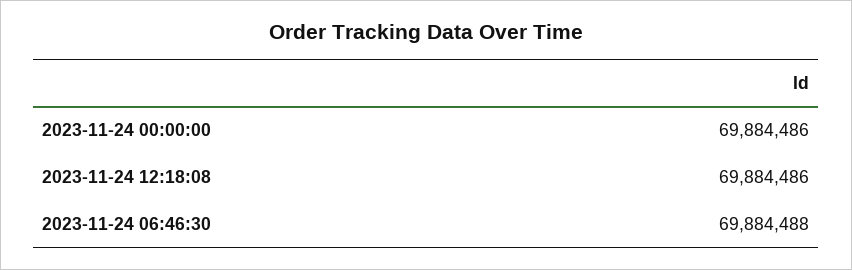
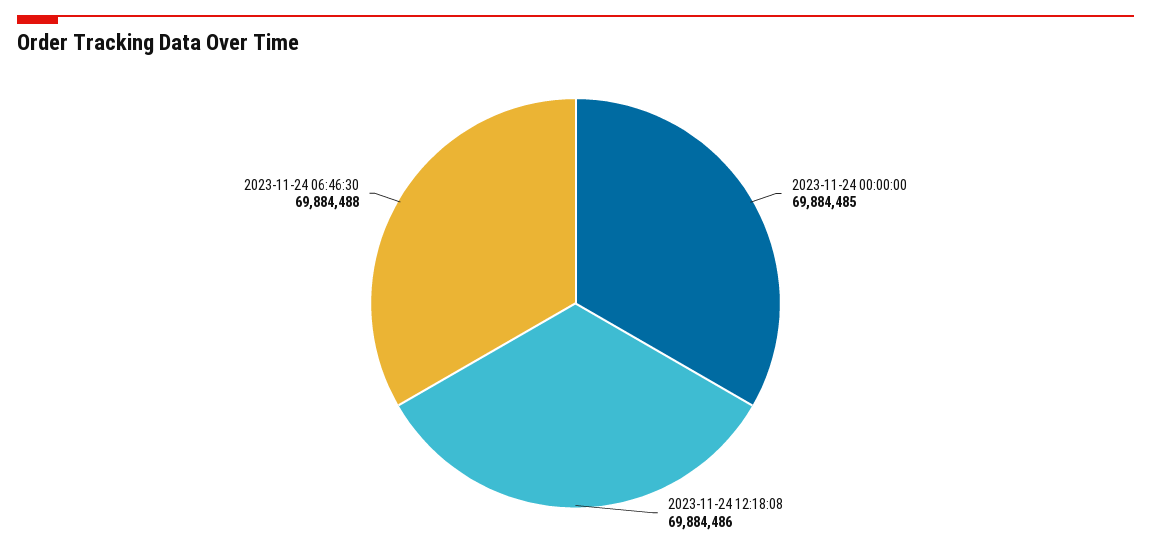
2023-11-24 00:00:00: 69884486 -> 69884485

